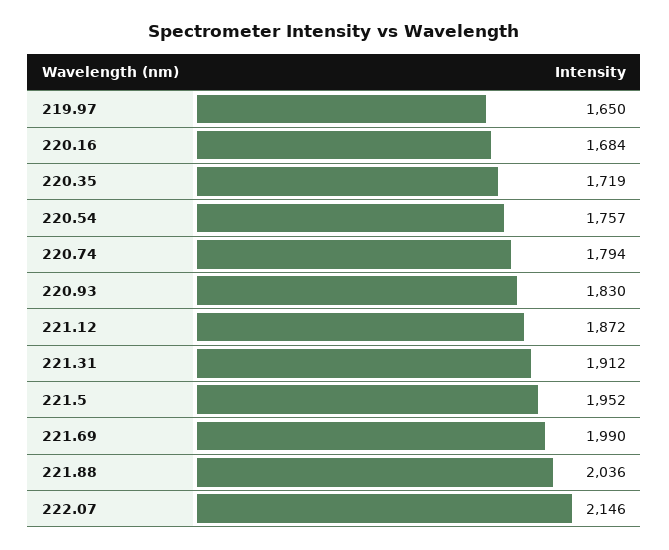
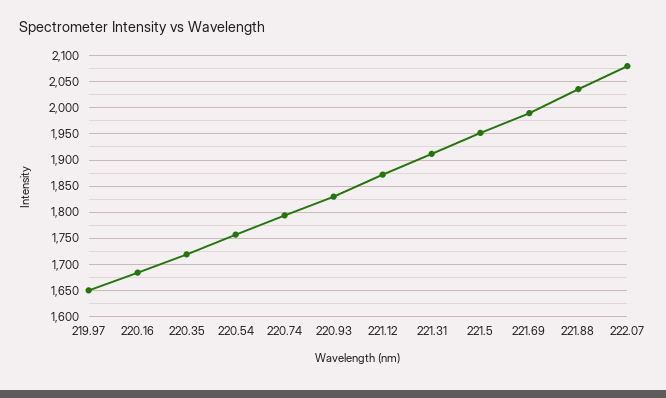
222.07: 2146 -> 2075

